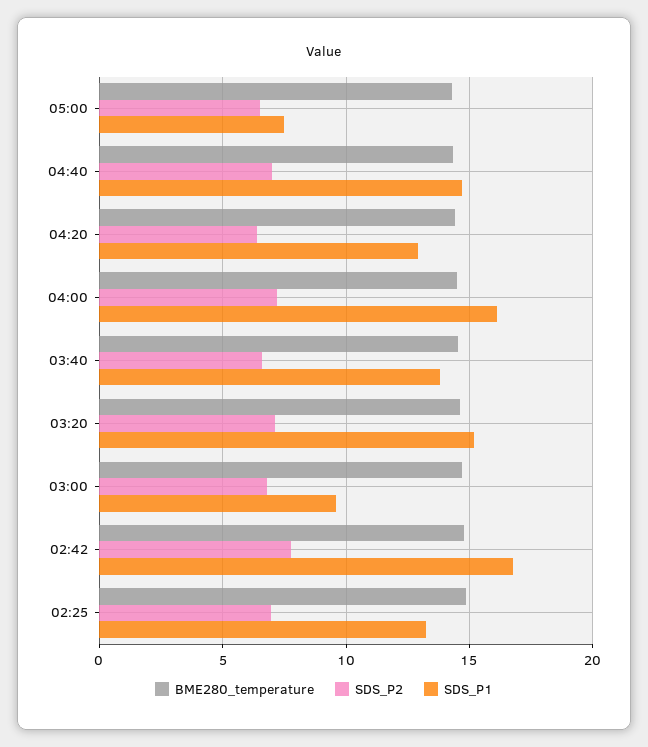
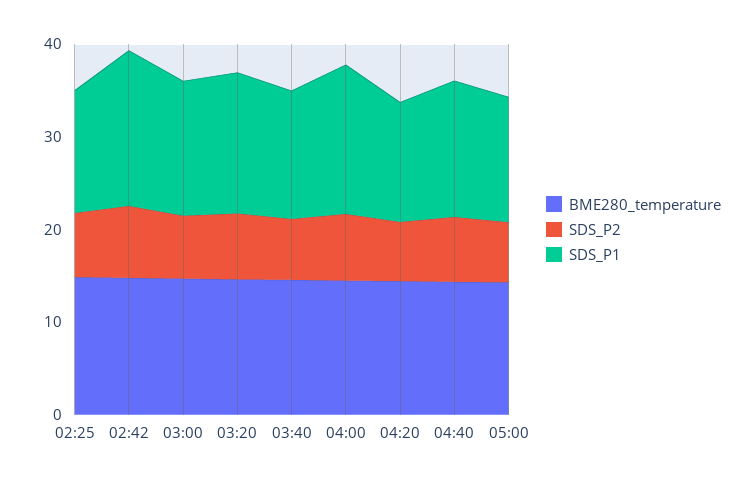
SDS_P1, 05:00: 7.5 -> 14
SDS_P1, 03:00: 9.5 -> 14

